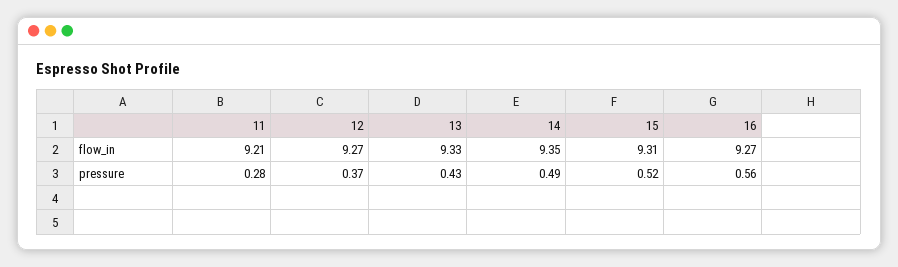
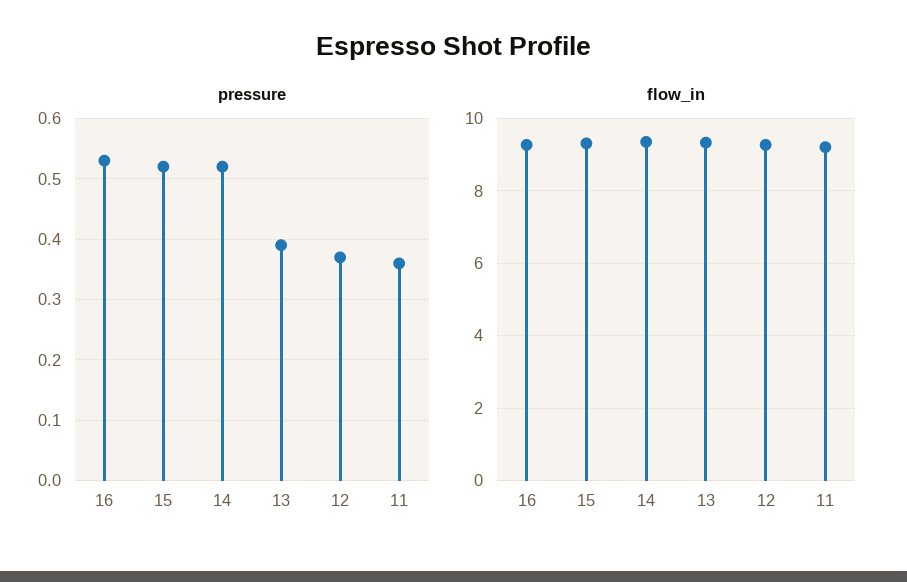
pressure, 11: 0.28 -> 0.36
pressure, 13: 0.43 -> 0.39
pressure, 14: 0.49 -> 0.52
pressure, 16: 0.56 -> 0.53

